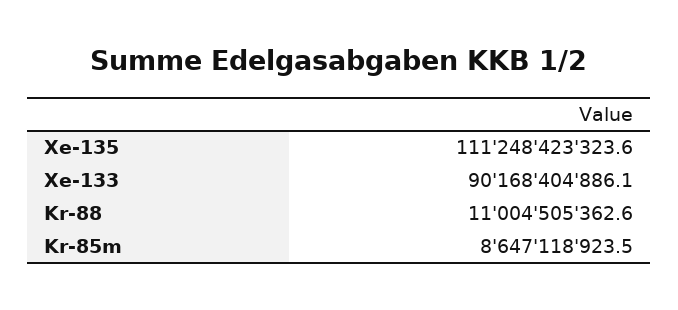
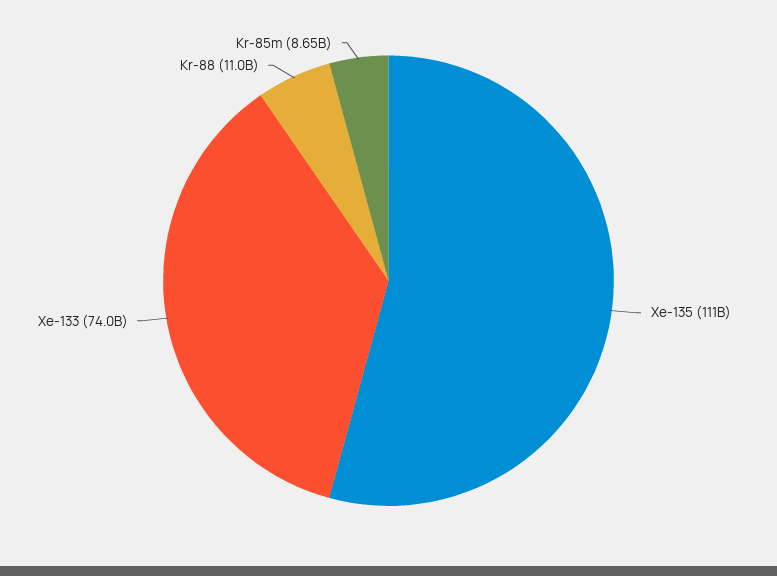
Xe-133: 90168404886.1 -> 74000000000

